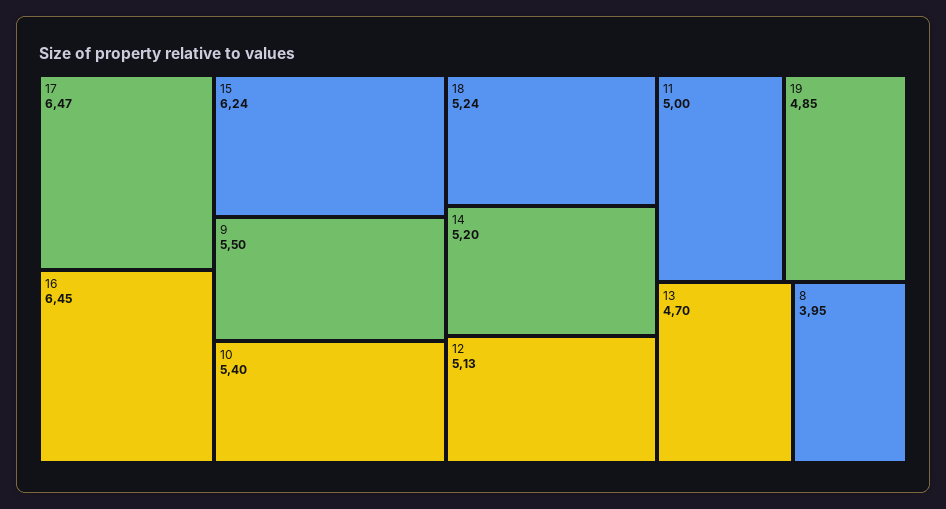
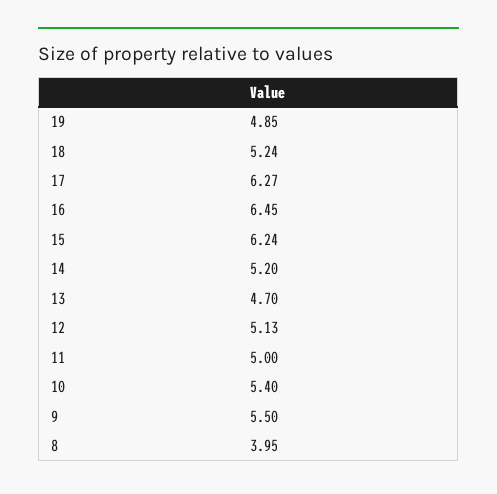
17: 6.47 -> 6.27

